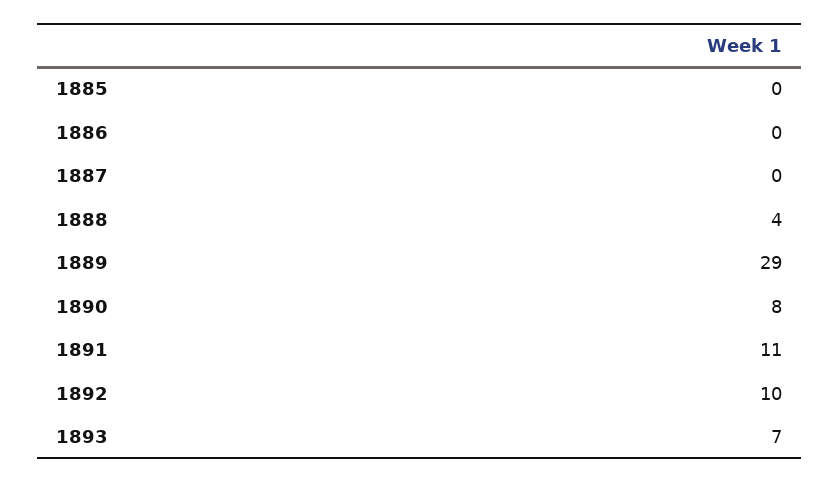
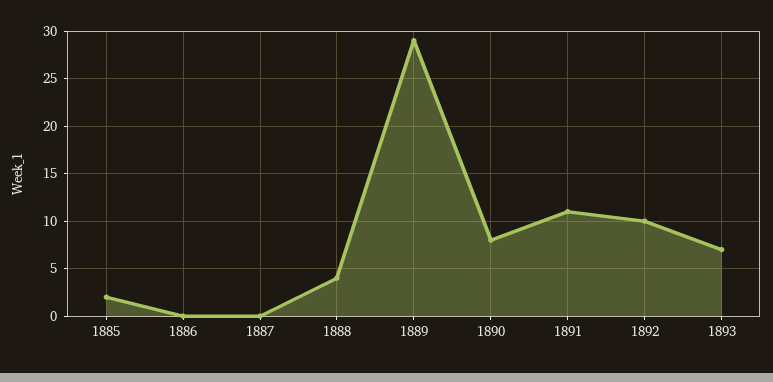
1885: 0 -> 2

